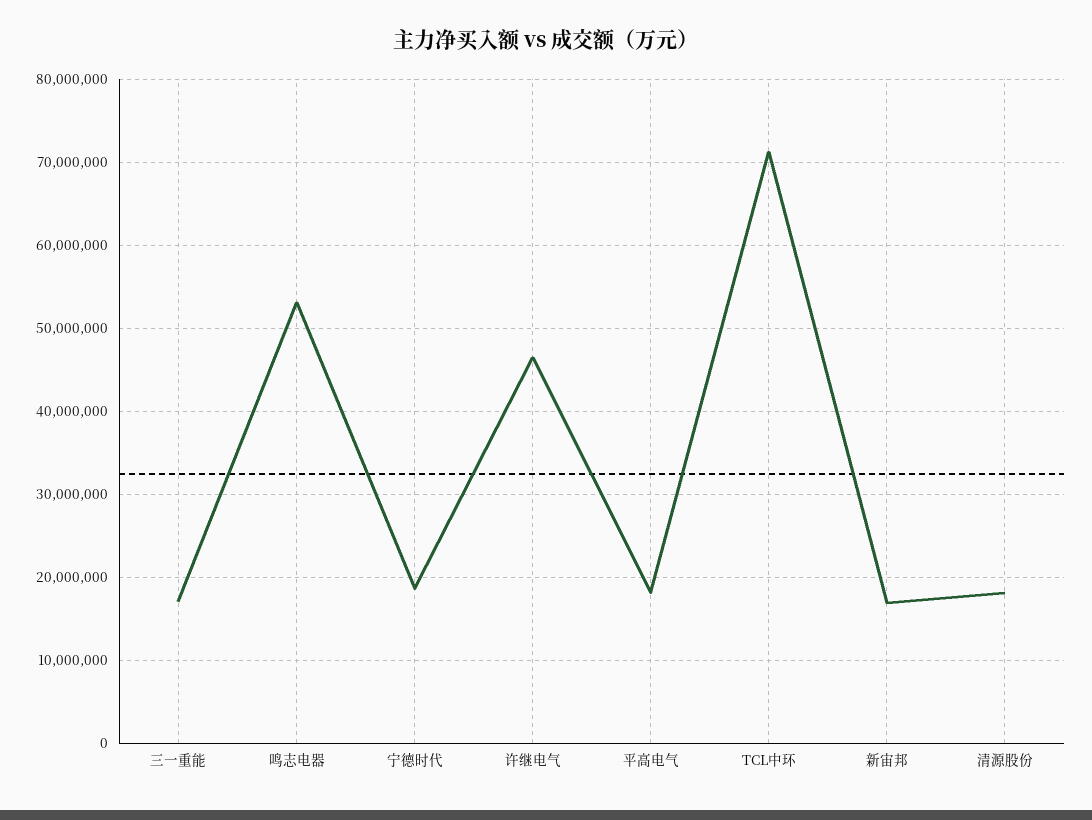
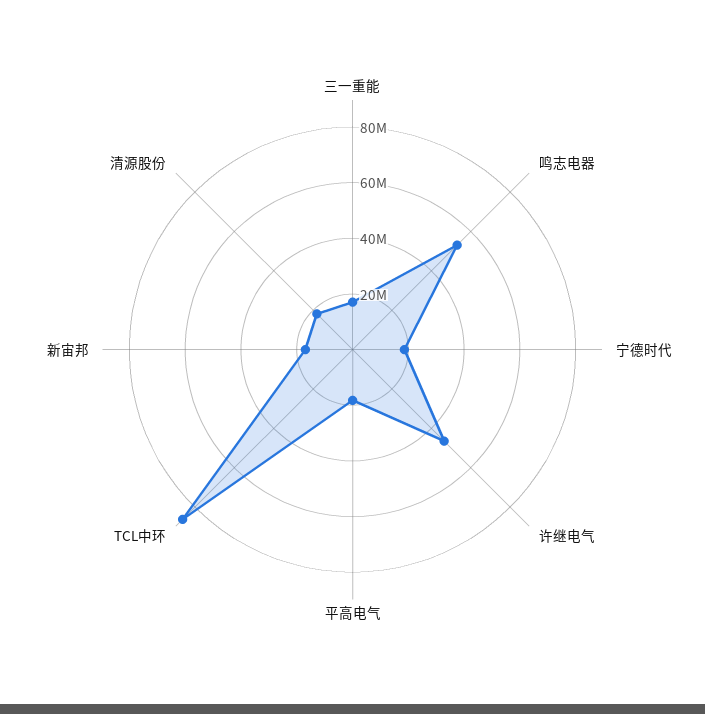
TCL中环: 71000000 -> 85000000

